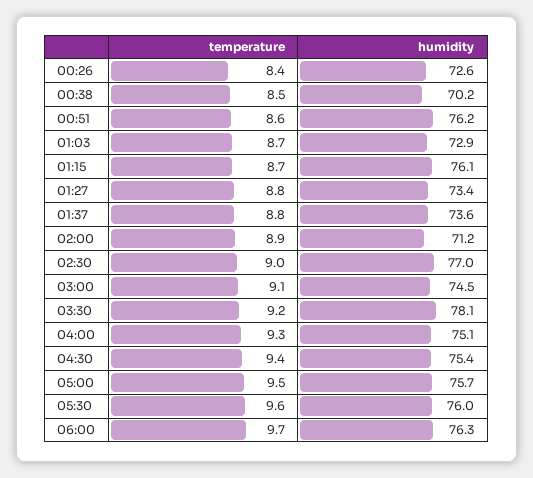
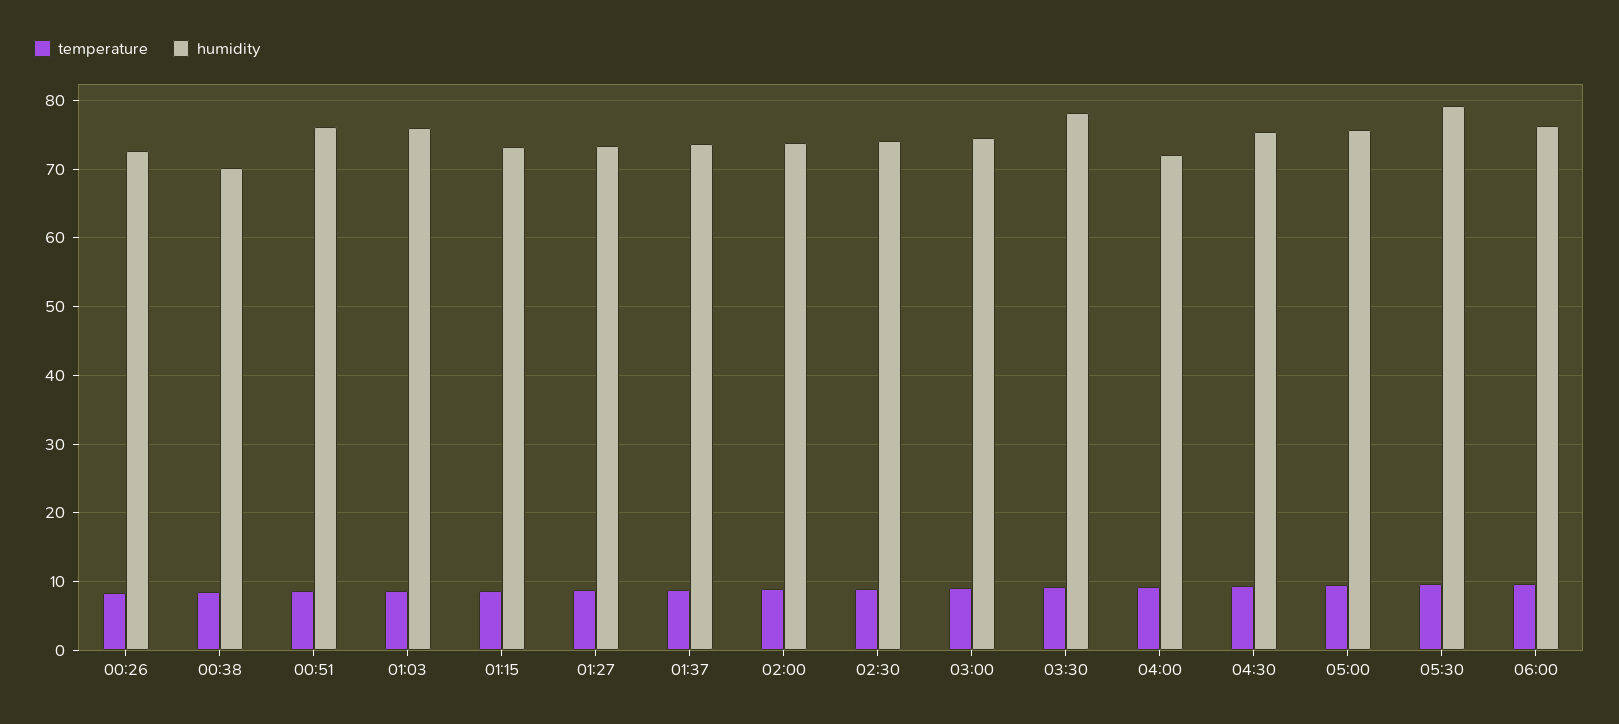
humidity, 01:03: 72.9 -> 76
humidity, 01:15: 76.1 -> 73
humidity, 02:00: 71.2 -> 74
humidity, 02:30: 77 -> 74
humidity, 04:00: 75.1 -> 72
humidity, 05:30: 76 -> 79

